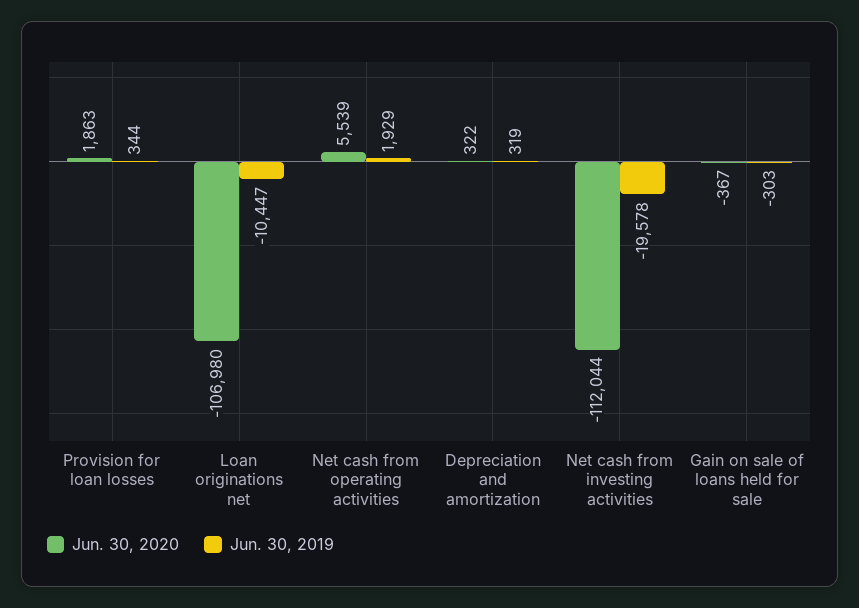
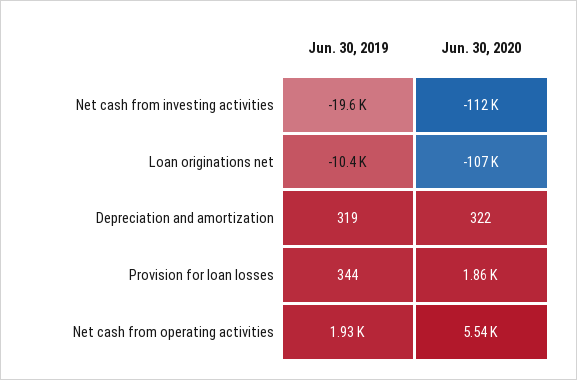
Jun. 30, 2020, Gain on sale of loans held for sale: -367 -> none
Jun. 30, 2019, Gain on sale of loans held for sale: -303 -> none

